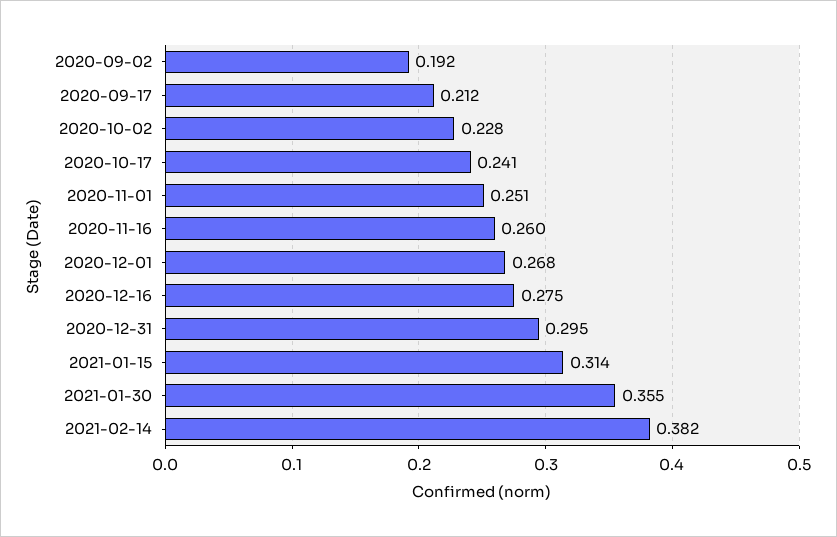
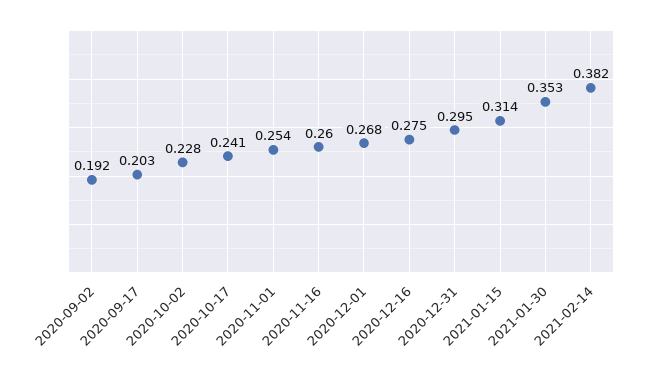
2020-09-17: 0.212 -> 0.203
2020-11-01: 0.251 -> 0.254
2021-01-30: 0.355 -> 0.353

